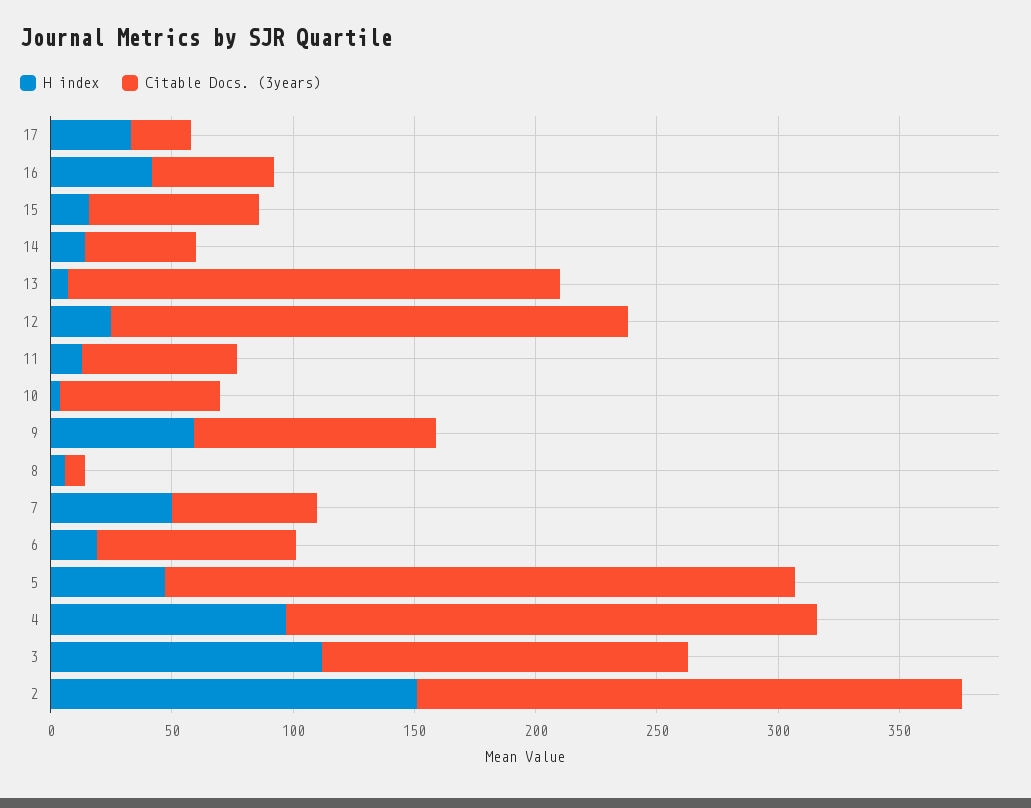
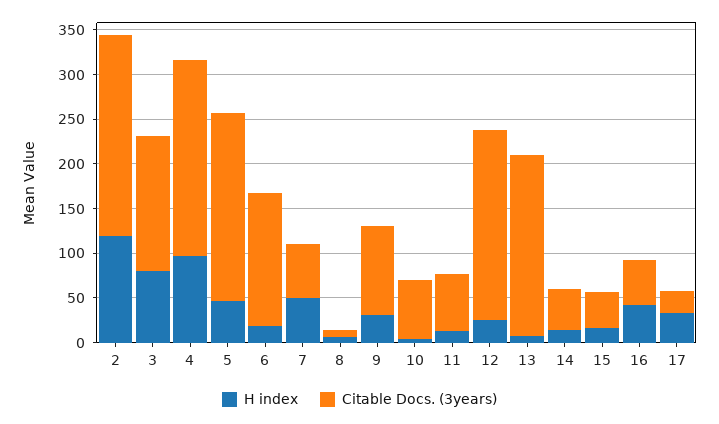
Citable Docs. (3years), 15: 70 -> 40
H index, 9: 60 -> 30
Citable Docs. (3years), 6: 80 -> 150
Citable Docs. (3years), 5: 260 -> 210
H index, 3: 110 -> 80
H index, 2: 150 -> 120

